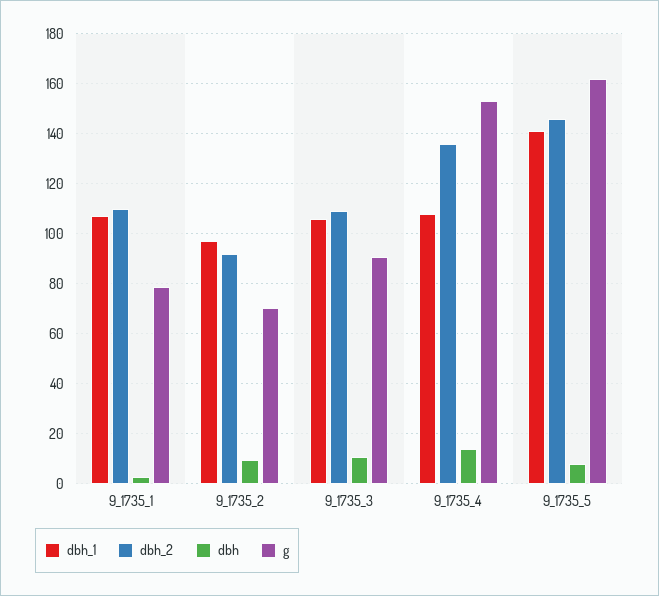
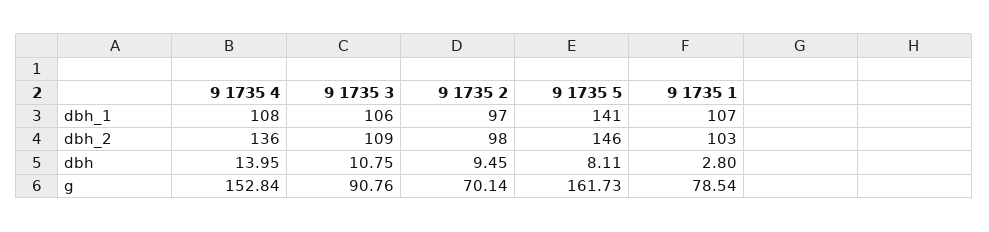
dbh_2, 9_1735_1: 110 -> 103
dbh_2, 9_1735_2: 92.5 -> 98

